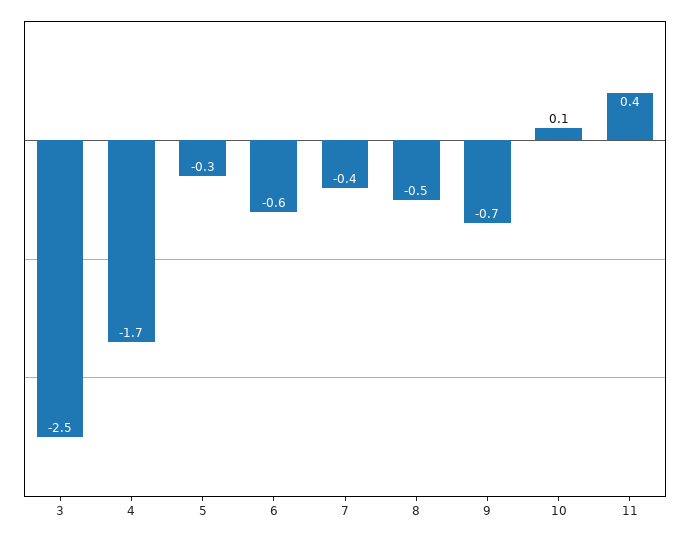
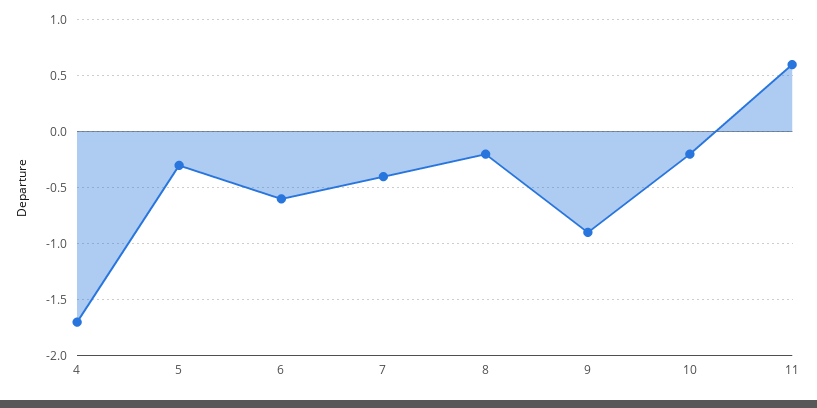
3: -2.5 -> none
8: -0.5 -> -0.2
9: -0.7 -> -0.9
10: 0.1 -> -0.2
11: 0.4 -> 0.6

